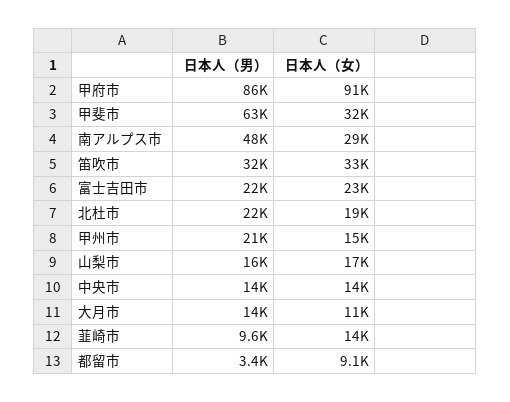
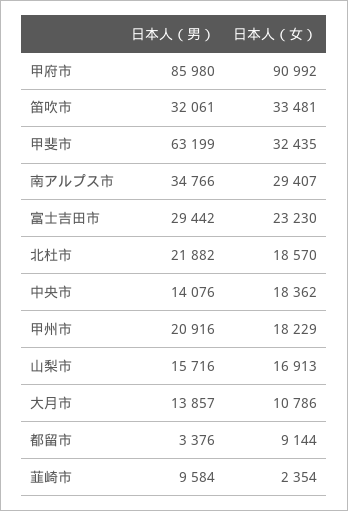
日本人（男）, 南アルプス市: 48000 -> 34766
日本人（男）, 富士吉田市: 22000 -> 29442
日本人（女）, 甲州市: 15000 -> 18229
日本人（女）, 中央市: 14000 -> 18362
日本人（女）, 韮崎市: 14000 -> 2354

